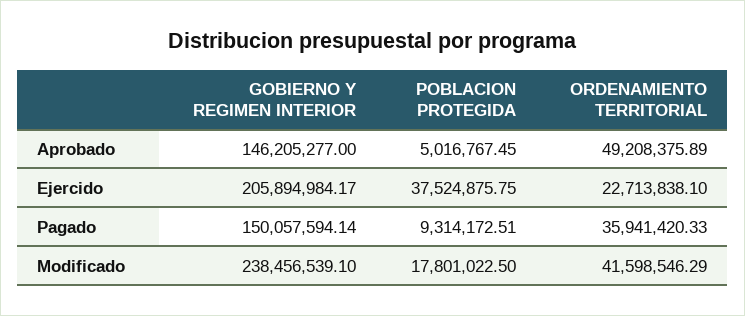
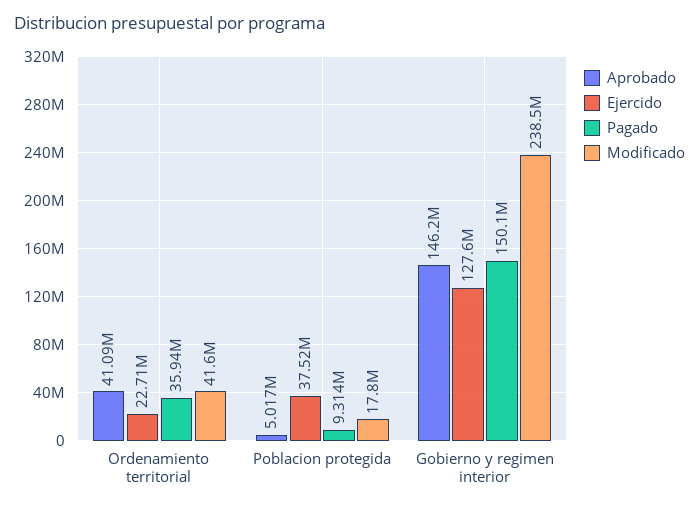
Aprobado, ORDENAMIENTO TERRITORIAL: 49208375.89 -> 41090000
Ejercido, GOBIERNO Y REGIMEN INTERIOR: 205894984.17 -> 127600000

